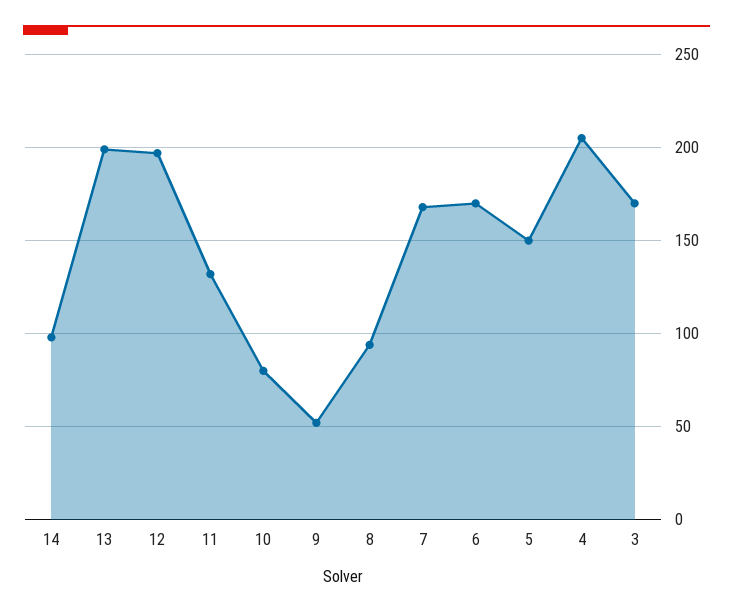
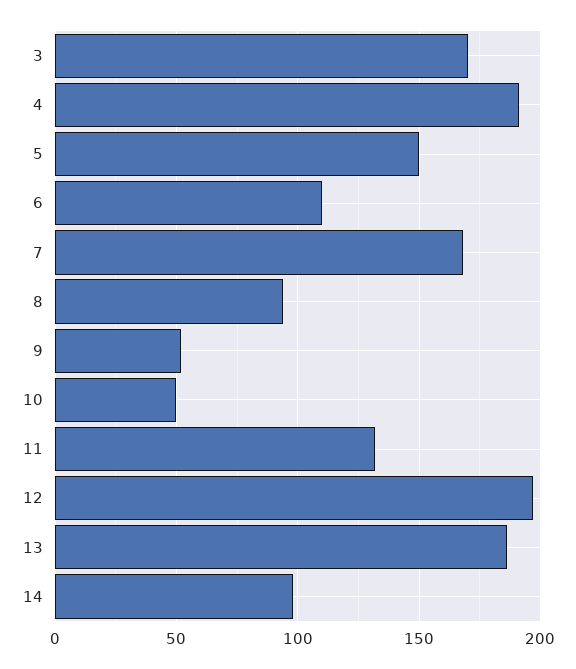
13: 200 -> 185
10: 80 -> 50
6: 170 -> 110
4: 205 -> 190

